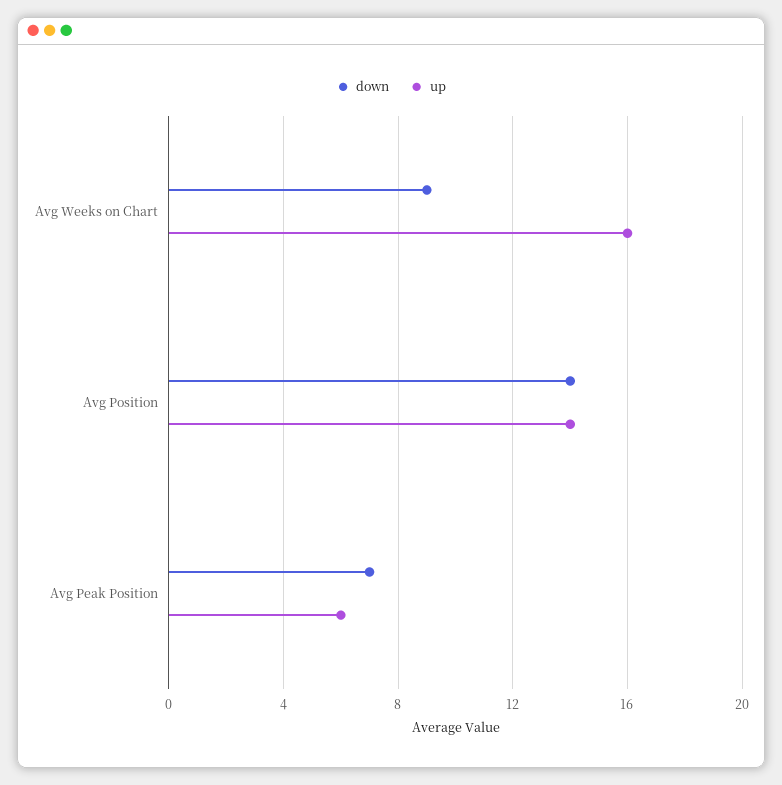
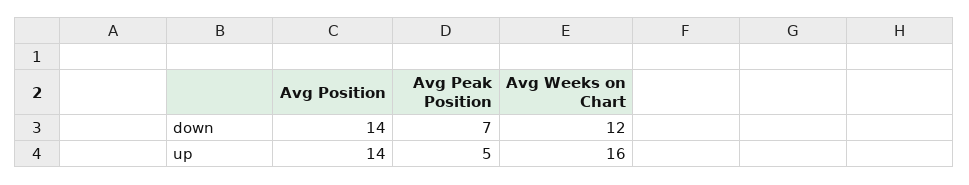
down, Avg Weeks on Chart: 9 -> 12
up, Avg Peak Position: 6 -> 5

